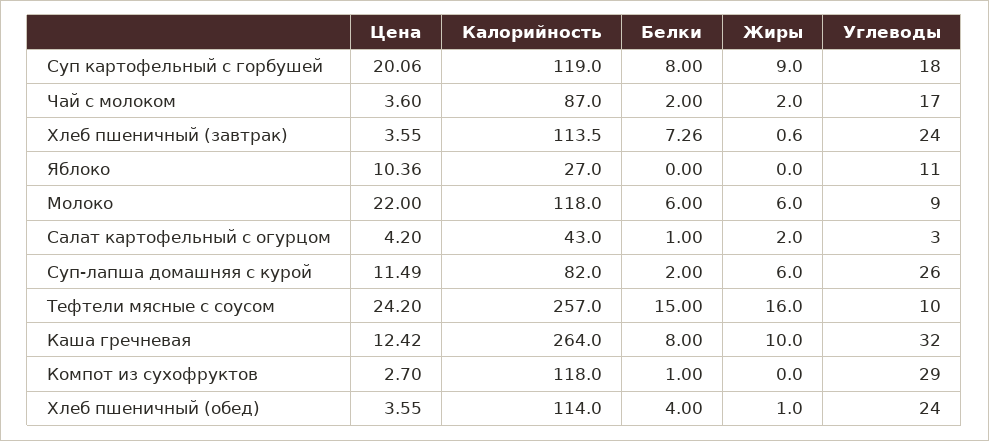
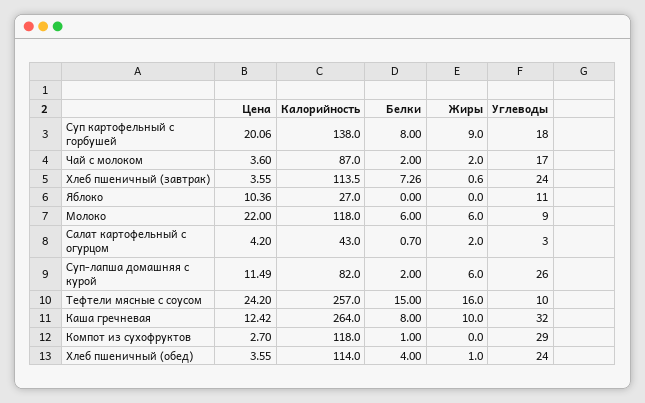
Калорийность, Суп картофельный с горбушей: 119 -> 138
Белки, Салат картофельный с огурцом: 1 -> 0.7

